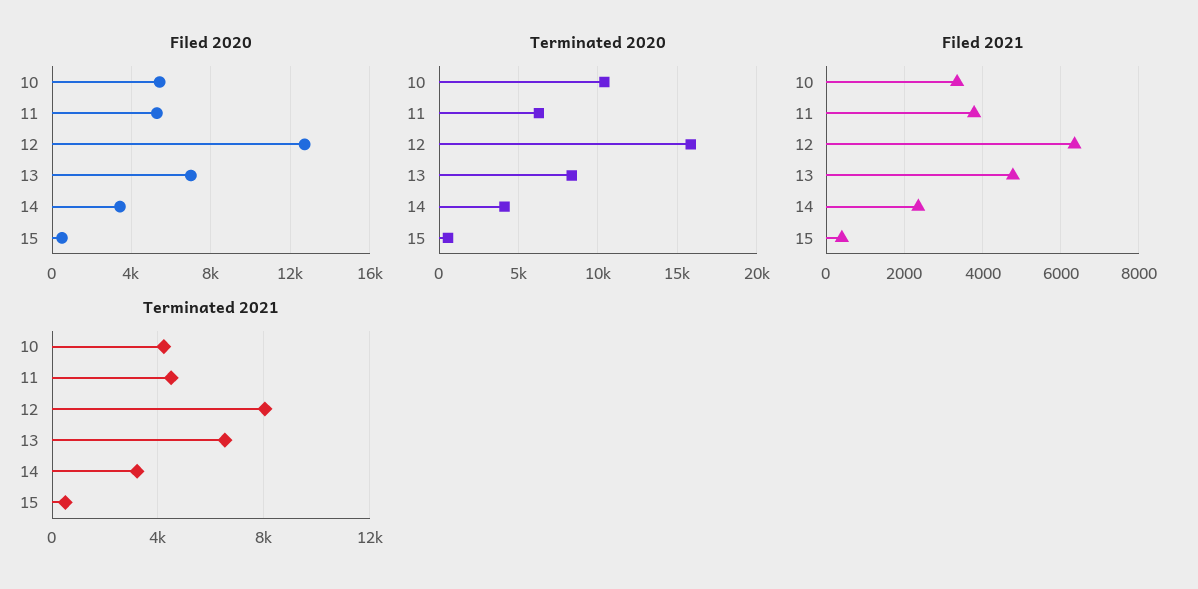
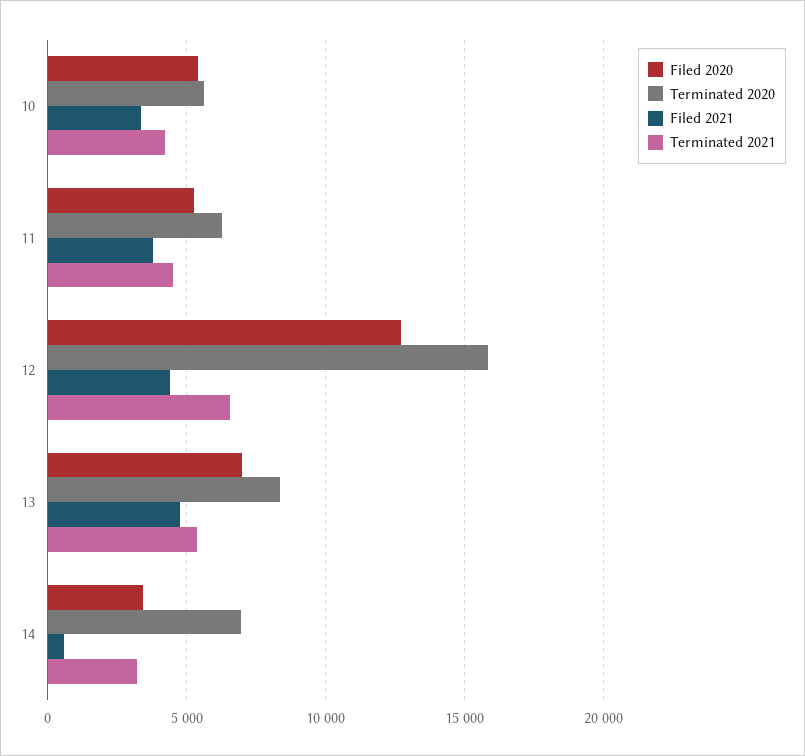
Filed 2020, 15: 500 -> none
Terminated 2020, 10: 10500 -> 5500
Terminated 2020, 14: 4000 -> 7000
Terminated 2020, 15: 500 -> none
Filed 2021, 12: 6400 -> 4500
Filed 2021, 14: 2400 -> 500
Filed 2021, 15: 400 -> none
Terminated 2021, 12: 8000 -> 6500
Terminated 2021, 13: 6500 -> 5500
Terminated 2021, 15: 500 -> none

